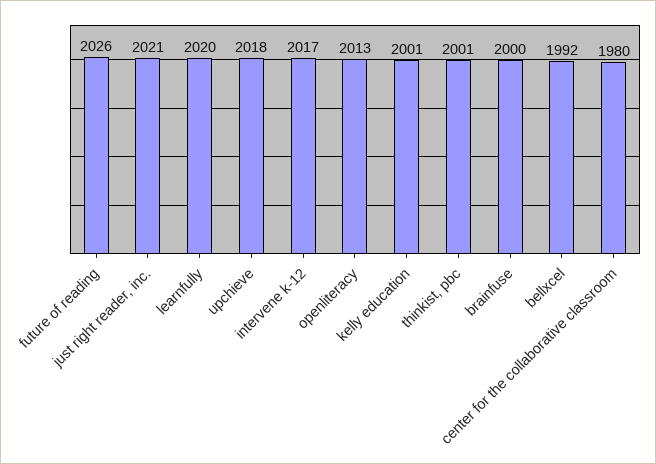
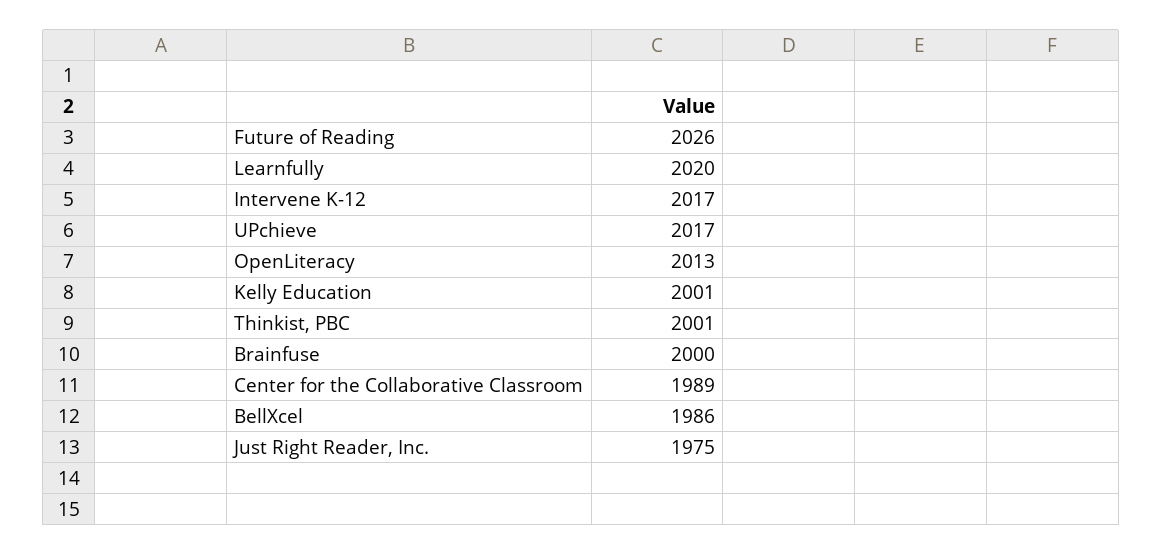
just right reader, inc.: 2021 -> 1975
upchieve: 2018 -> 2017
bellxcel: 1992 -> 1986
center for the collaborative classroom: 1980 -> 1989

